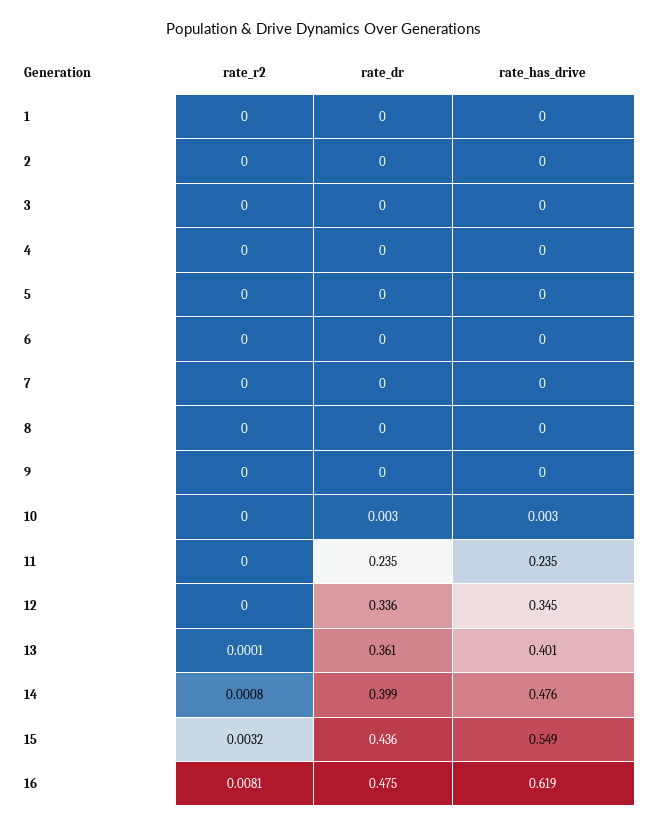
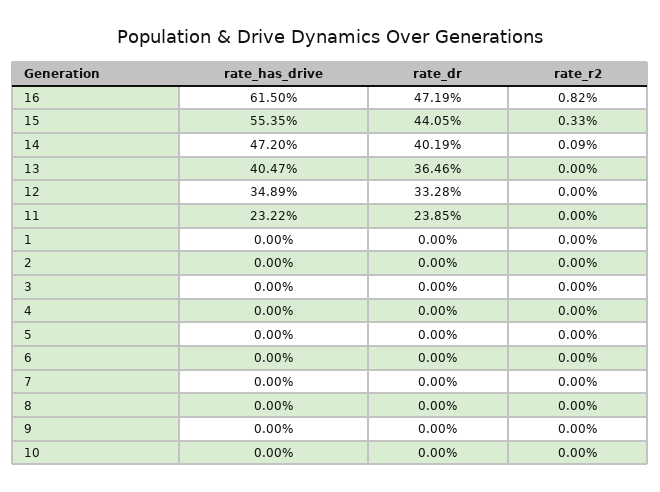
rate_dr, 10: 0.003 -> 0
rate_has_drive, 10: 0.003 -> 0
rate_dr, 11: 0.235 -> 0.2385
rate_has_drive, 11: 0.235 -> 0.2322
rate_dr, 12: 0.336 -> 0.3328
rate_has_drive, 12: 0.345 -> 0.3489
rate_r2, 13: 0.0001 -> 0
rate_dr, 13: 0.361 -> 0.3646
rate_has_drive, 13: 0.401 -> 0.4047
rate_r2, 14: 0.0008 -> 0.0009
rate_dr, 14: 0.399 -> 0.4019
rate_has_drive, 14: 0.476 -> 0.472
rate_r2, 15: 0.0032 -> 0.0033
rate_dr, 15: 0.436 -> 0.4405
rate_has_drive, 15: 0.549 -> 0.5535
rate_r2, 16: 0.0081 -> 0.0082
rate_dr, 16: 0.475 -> 0.4719
rate_has_drive, 16: 0.619 -> 0.615

